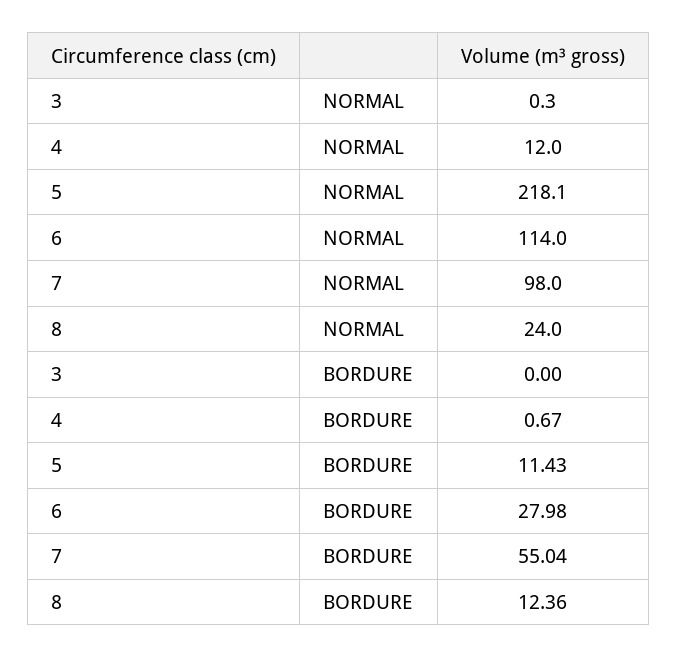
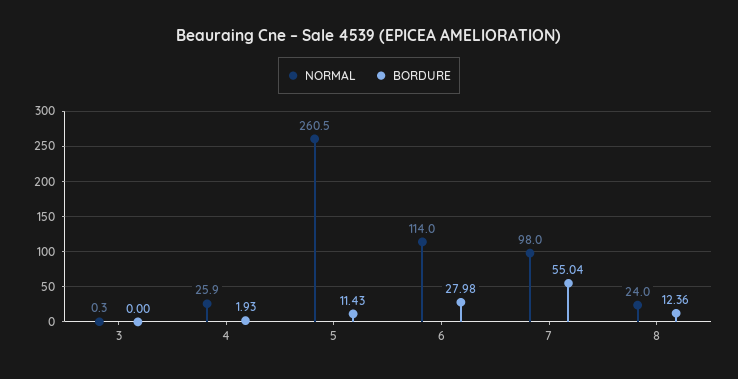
NORMAL, 4: 12 -> 25.9
NORMAL, 5: 218.1 -> 260.5
BORDURE, 4: 0.67 -> 1.93

